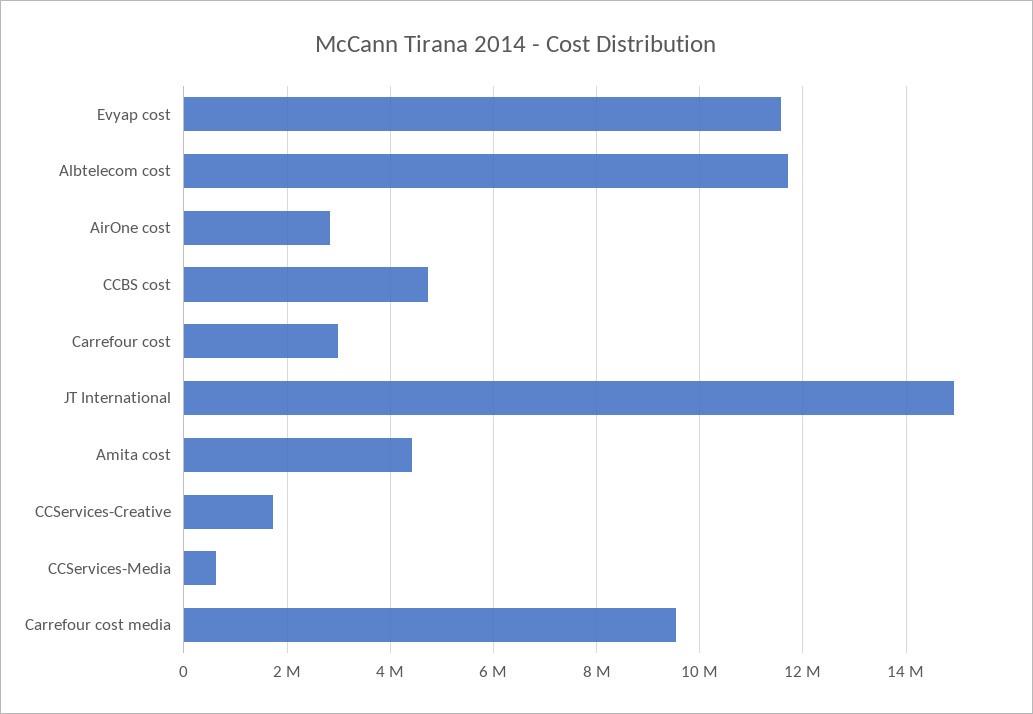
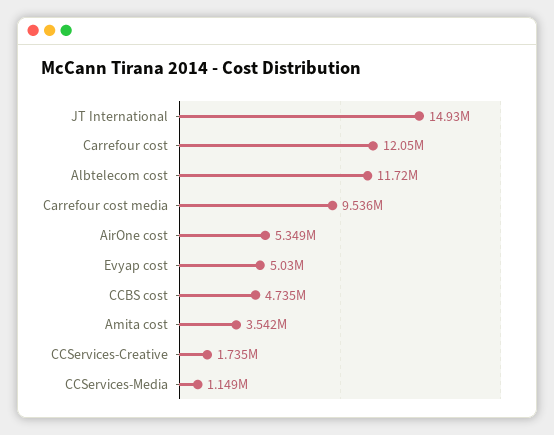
Evyap cost: 11600000 -> 5030000
AirOne cost: 2800000 -> 5349000
Carrefour cost: 3000000 -> 12050000
Amita cost: 4400000 -> 3542000
CCServices-Media: 600000 -> 1149000

